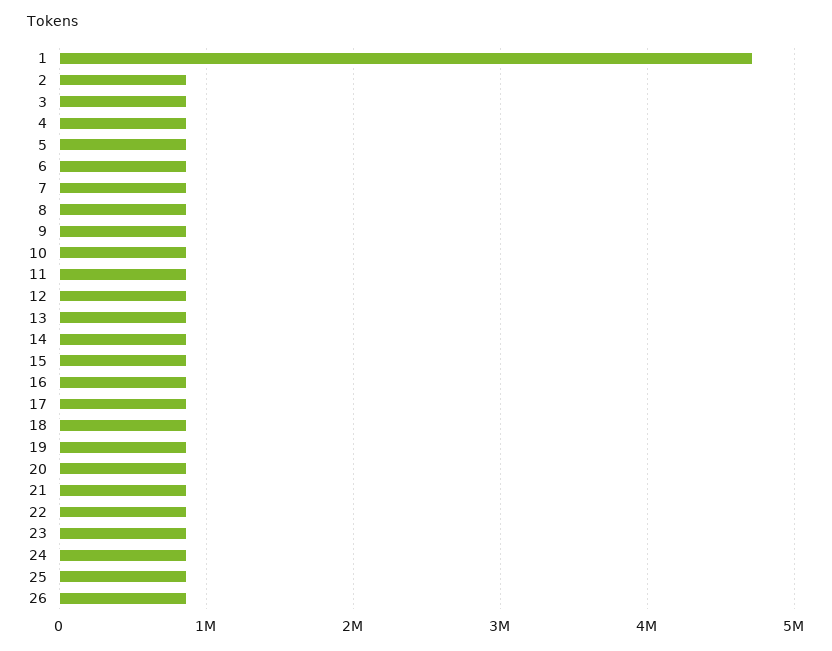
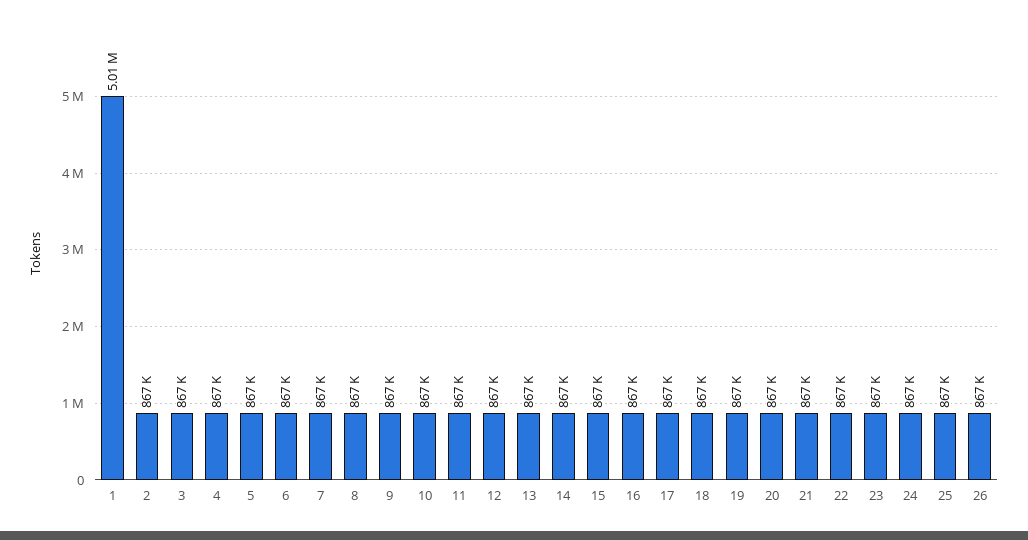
1: 4700000 -> 5010000

